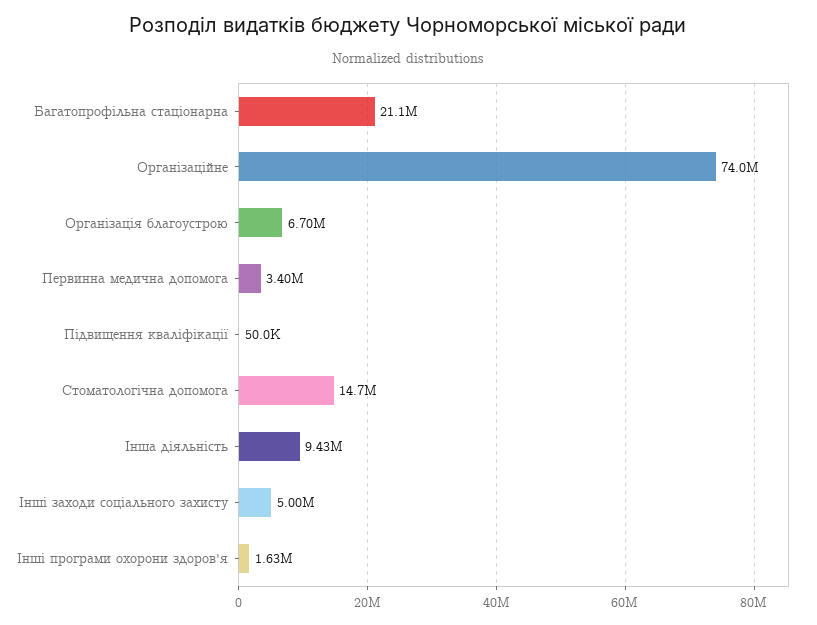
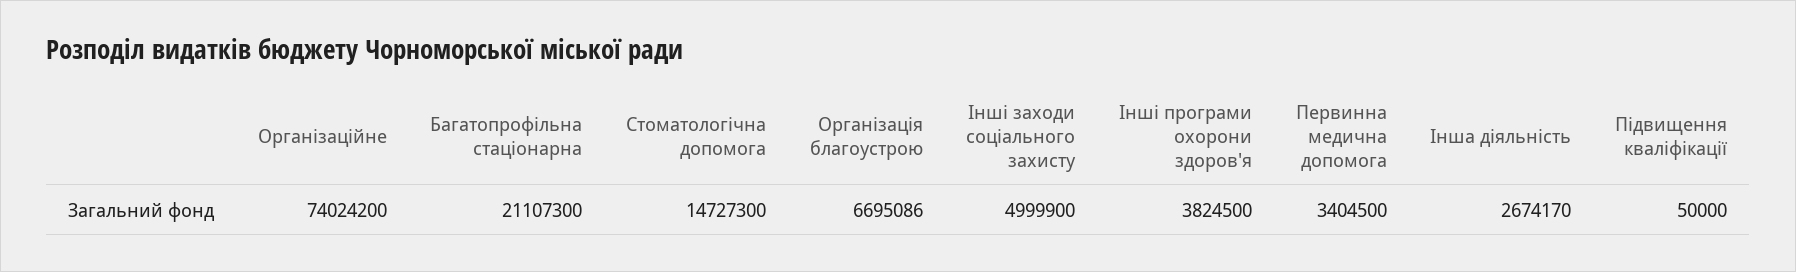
Інша діяльність: 9430000 -> 2674170
Інші програми охорони здоров'я: 1630000 -> 3824500

